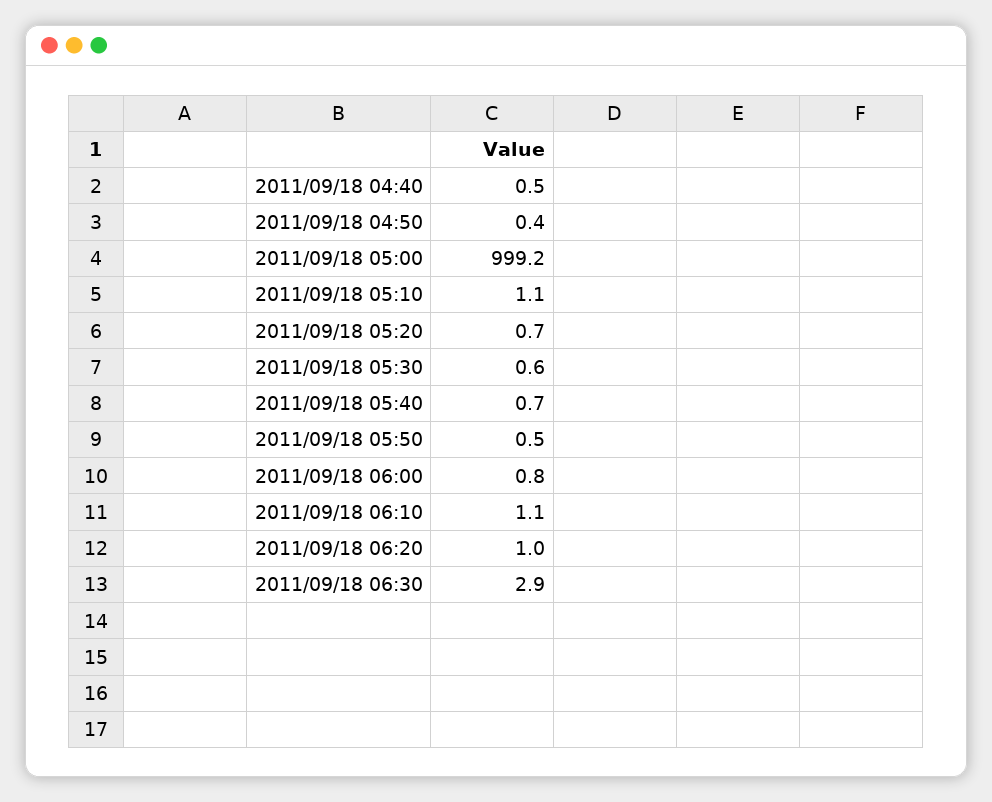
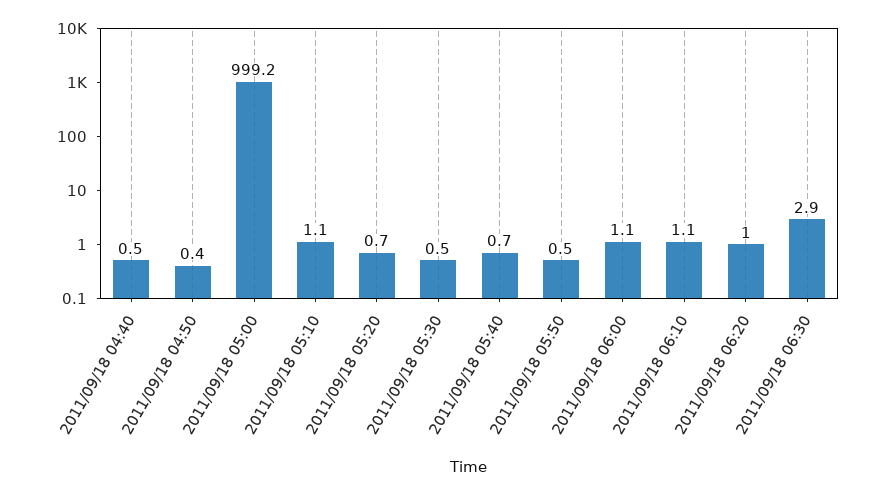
2011/09/18 05:30: 0.6 -> 0.5
2011/09/18 06:00: 0.8 -> 1.1

